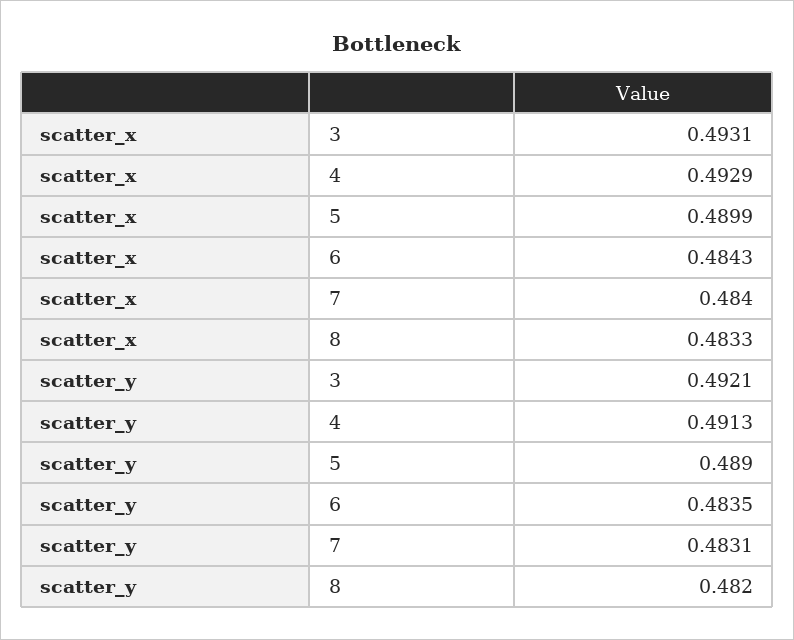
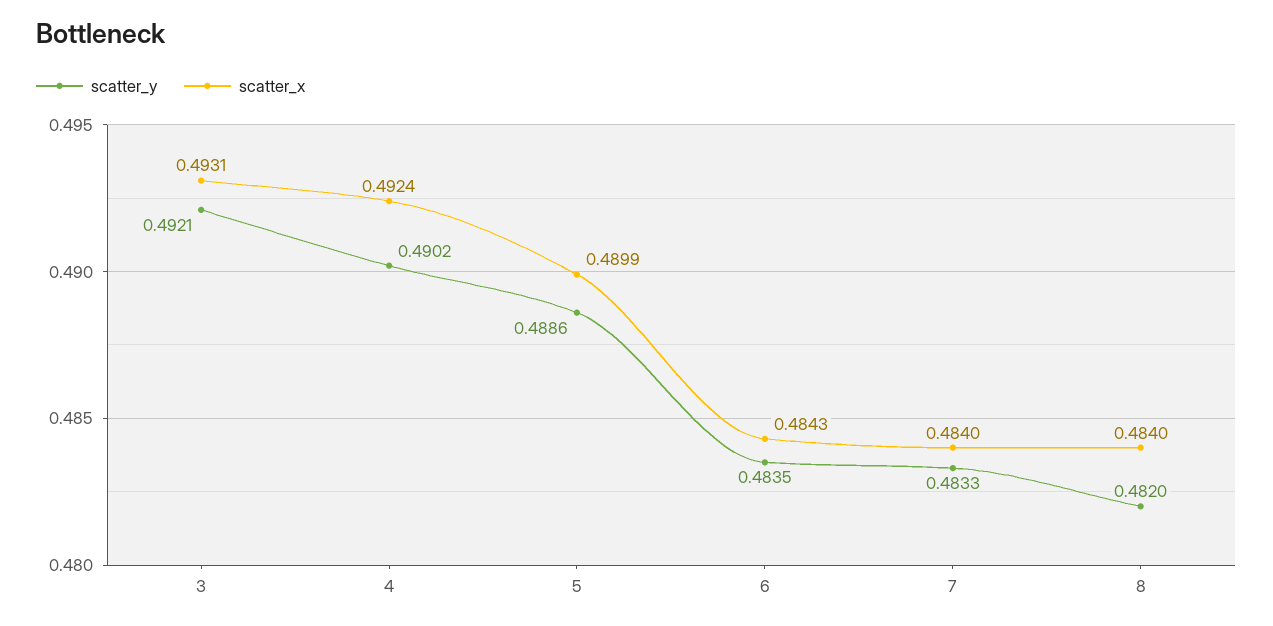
scatter_x, 4: 0.4929 -> 0.4924
scatter_x, 8: 0.4833 -> 0.484
scatter_y, 4: 0.4913 -> 0.4902
scatter_y, 5: 0.489 -> 0.4886
scatter_y, 7: 0.4831 -> 0.4833

